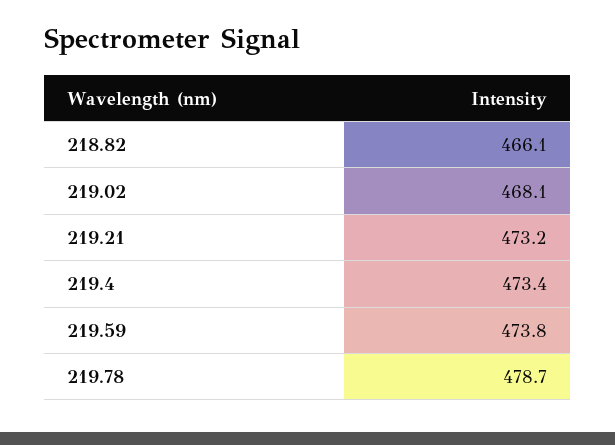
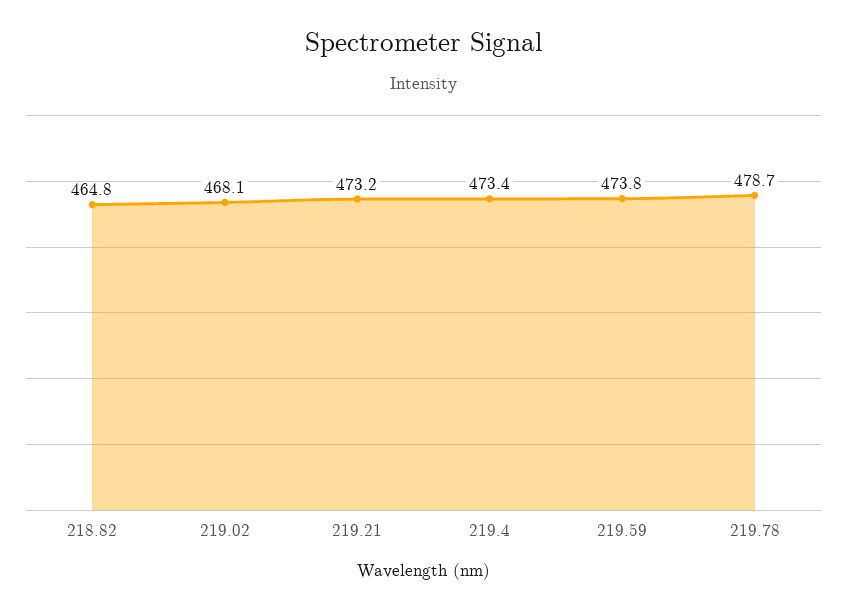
218.82: 466.1 -> 464.8

